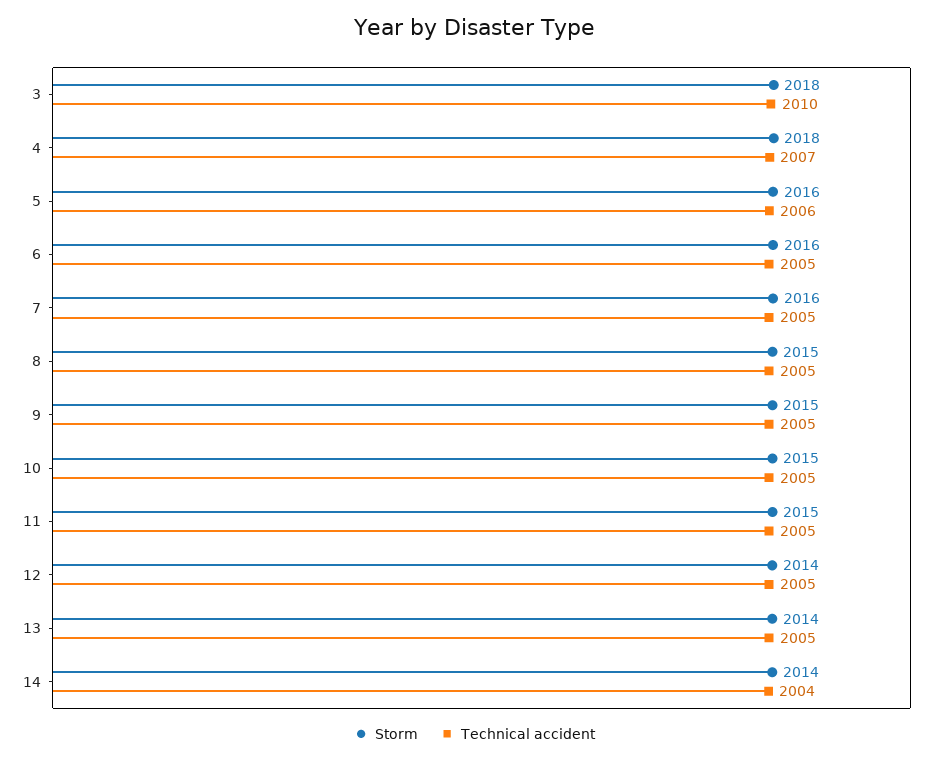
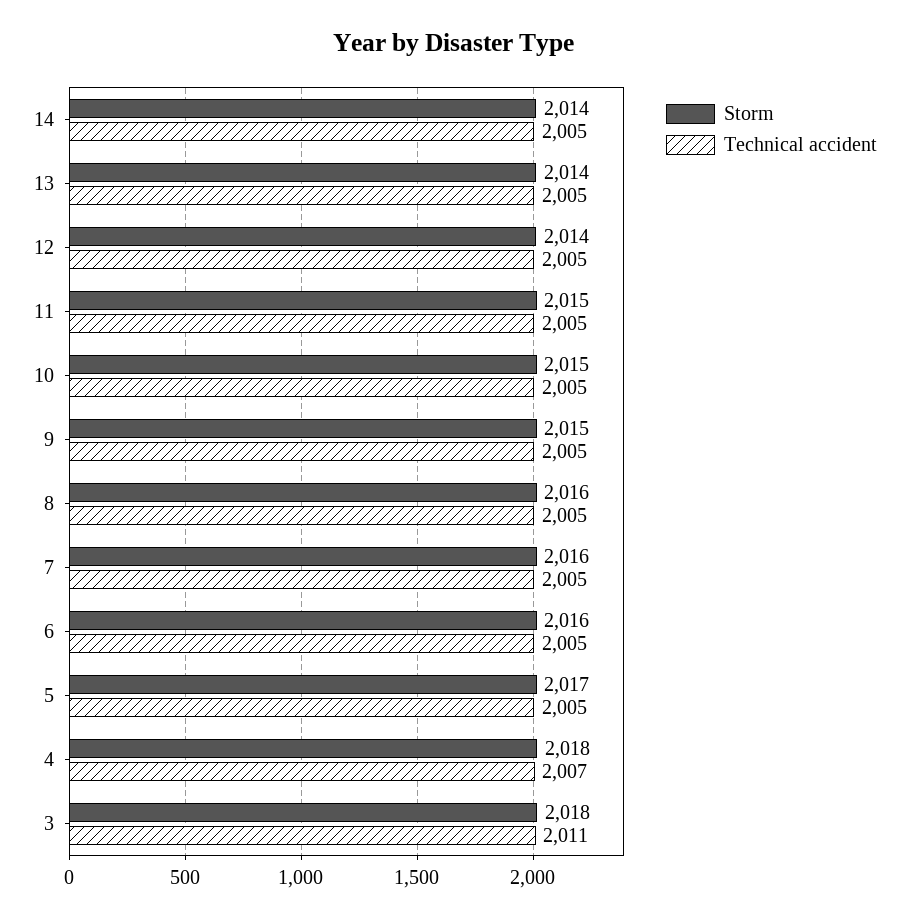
Technical accident, 3: 2010 -> 2011
Storm, 5: 2016 -> 2017
Technical accident, 5: 2006 -> 2005
Storm, 8: 2015 -> 2016
Technical accident, 14: 2004 -> 2005

